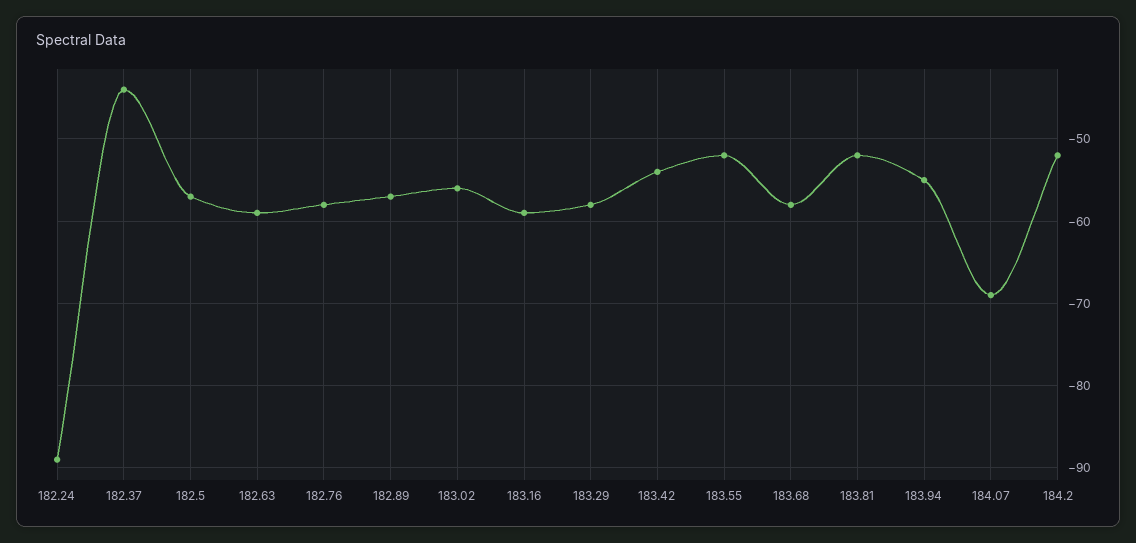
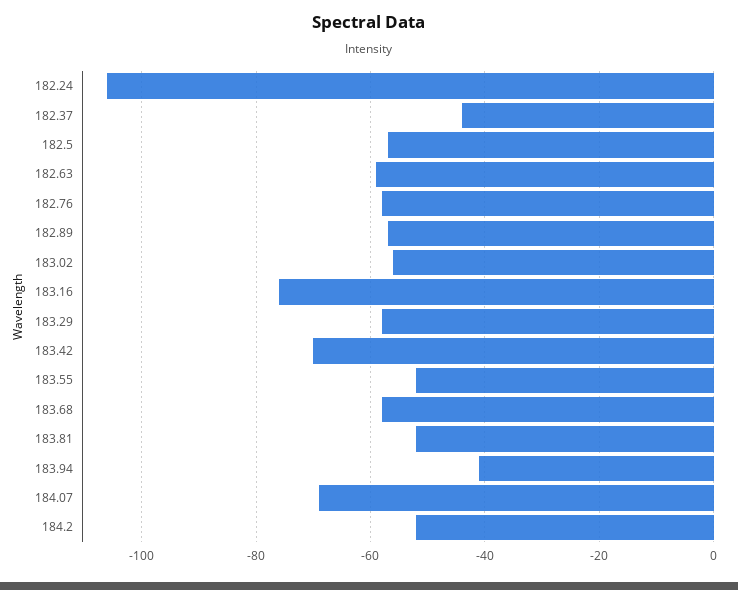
182.24: -89 -> -105
183.16: -59 -> -75
183.42: -54 -> -70
183.94: -55 -> -40

